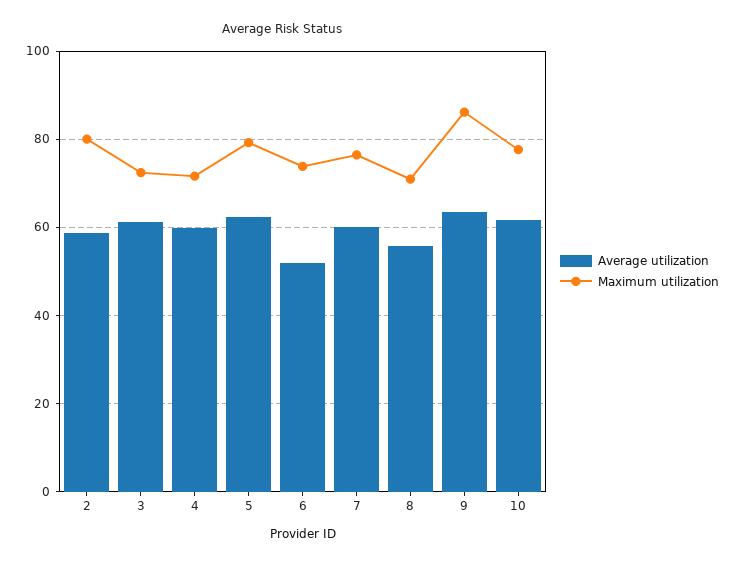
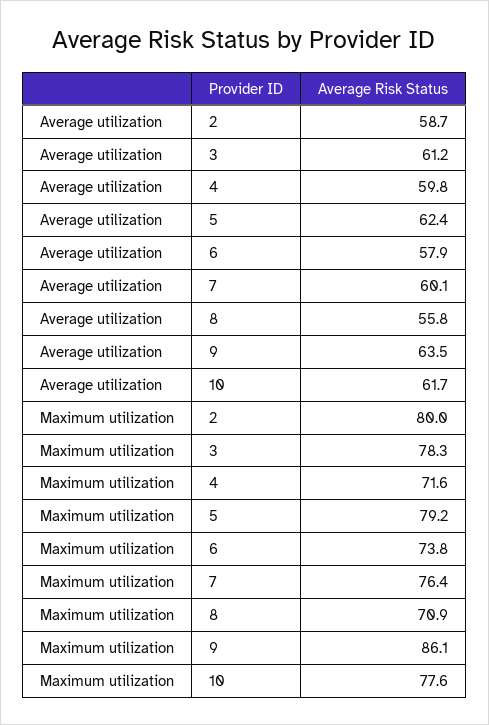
Maximum utilization, 3: 72 -> 78.3
Average utilization, 6: 52 -> 57.9

